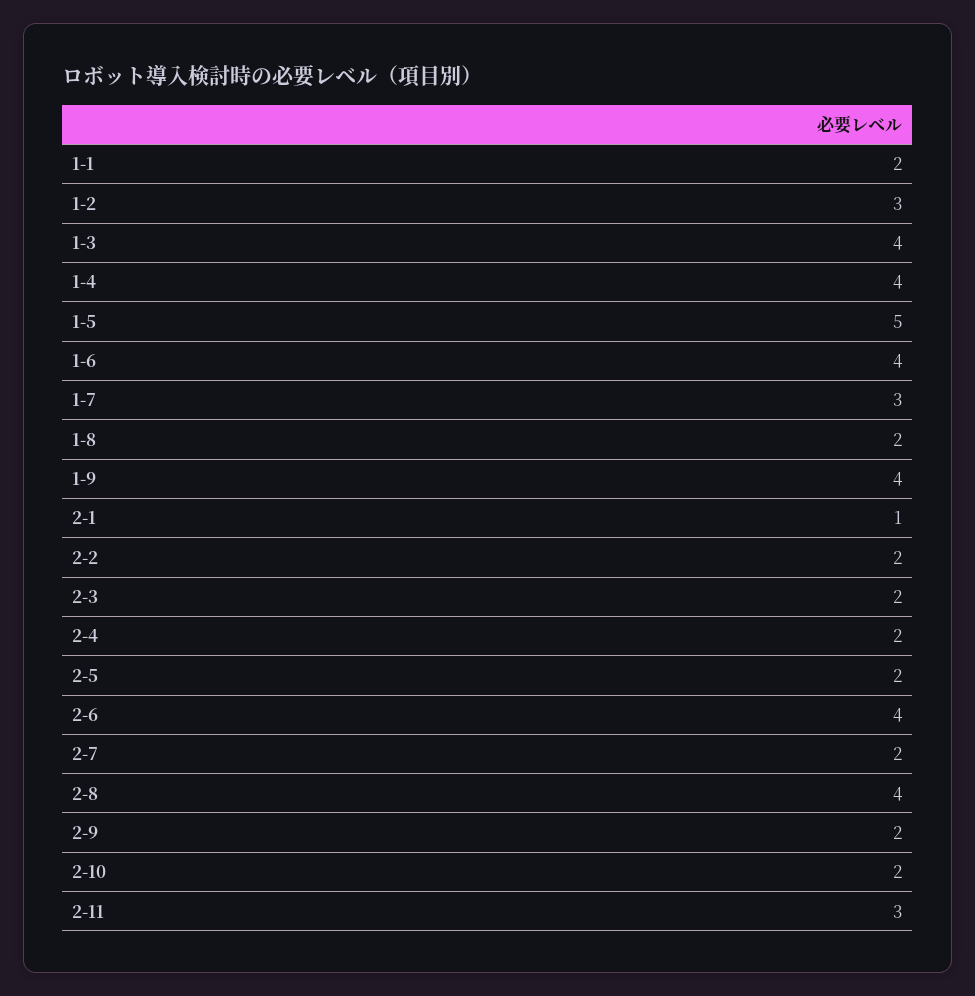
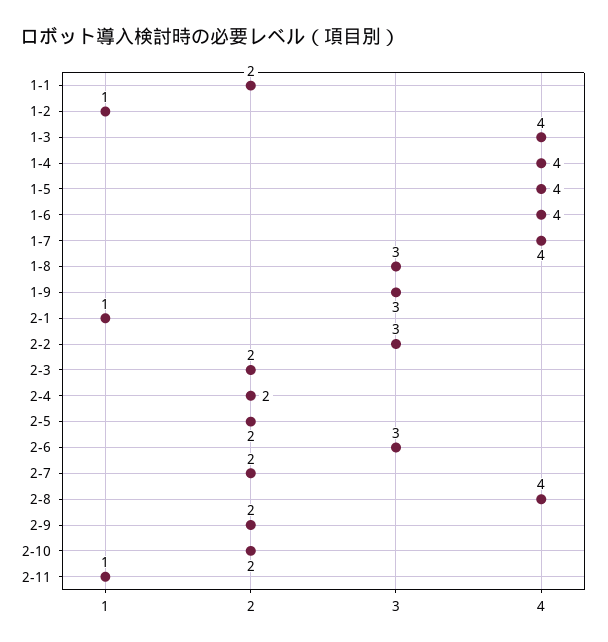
1-2: 3 -> 1
1-5: 5 -> 4
1-7: 3 -> 4
1-8: 2 -> 3
1-9: 4 -> 3
2-2: 2 -> 3
2-6: 4 -> 3
2-11: 3 -> 1

